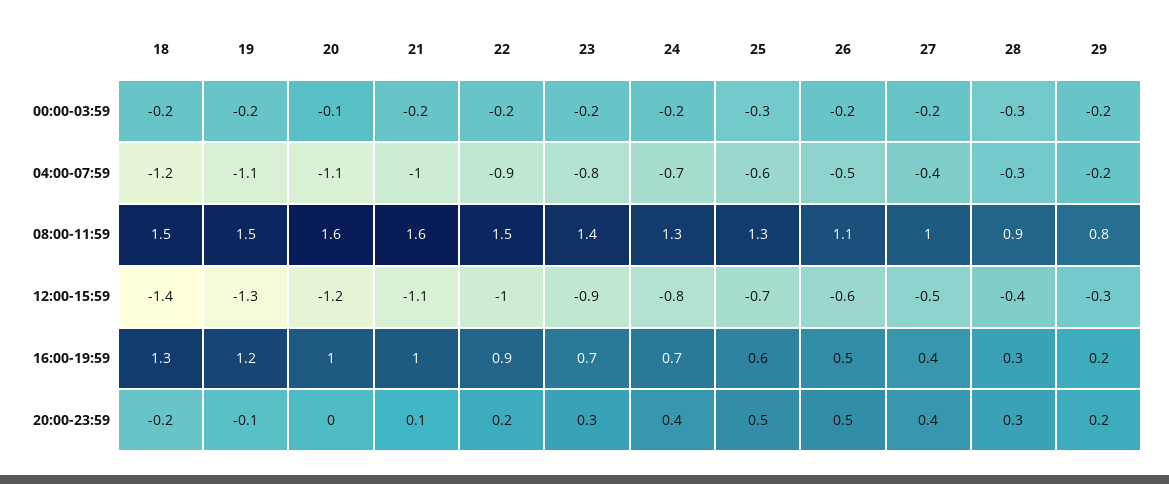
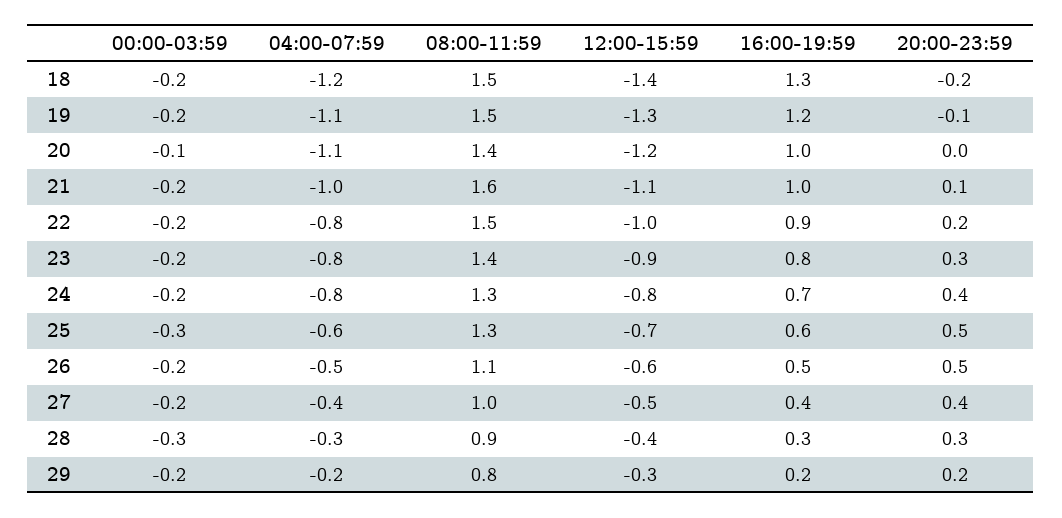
22, 04:00-07:59: -0.9 -> -0.8
24, 04:00-07:59: -0.7 -> -0.8
20, 08:00-11:59: 1.6 -> 1.4
23, 16:00-19:59: 0.7 -> 0.8

